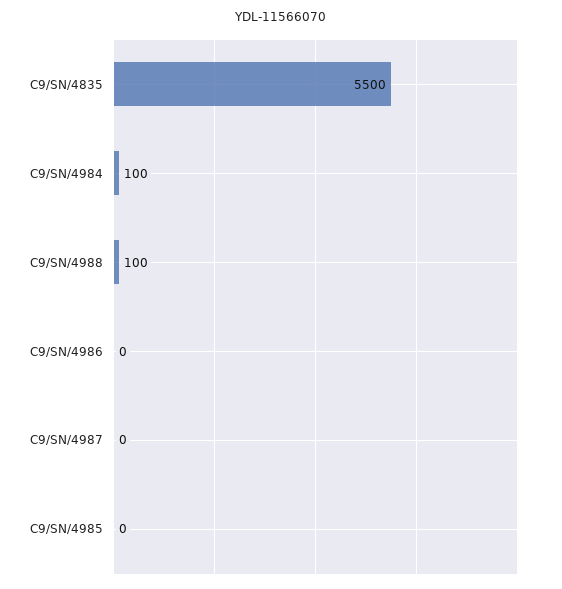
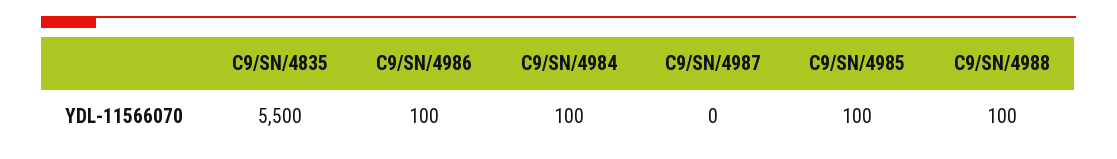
C9/SN/4986: 0 -> 100
C9/SN/4985: 0 -> 100

